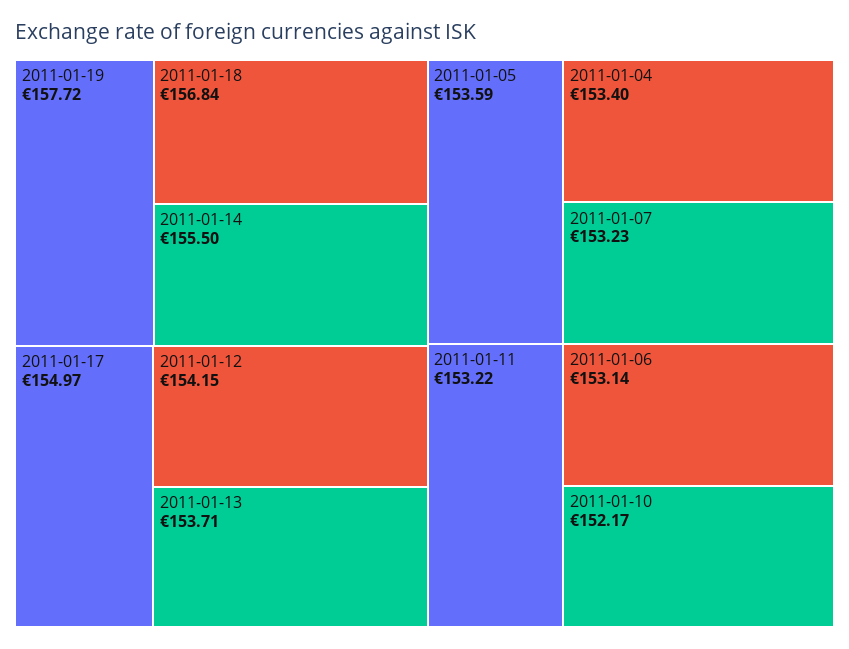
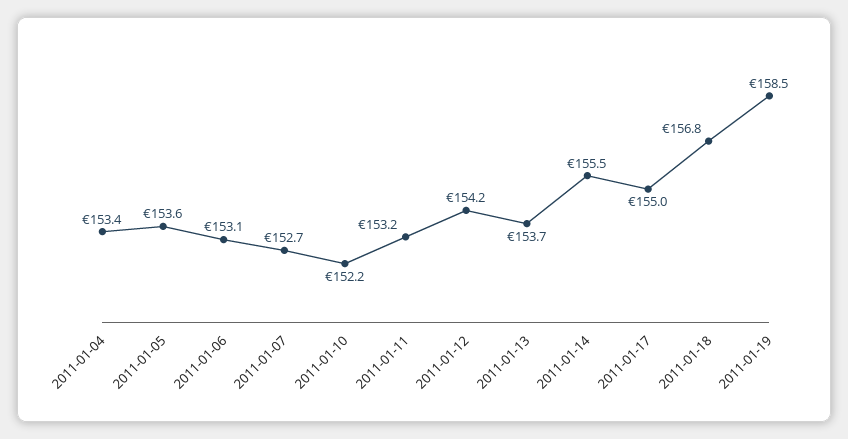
2011-01-19: 157.72 -> 158.5
2011-01-07: 153.23 -> 152.7

